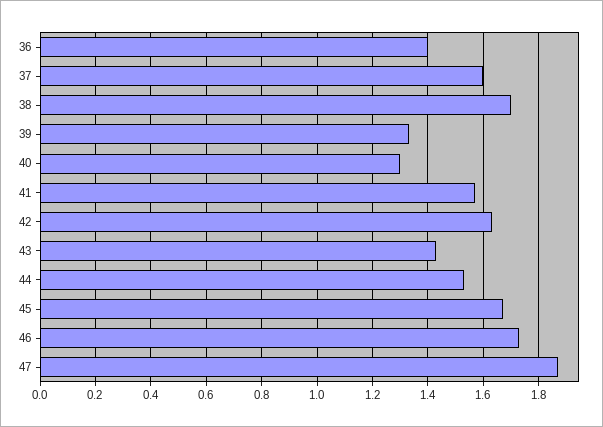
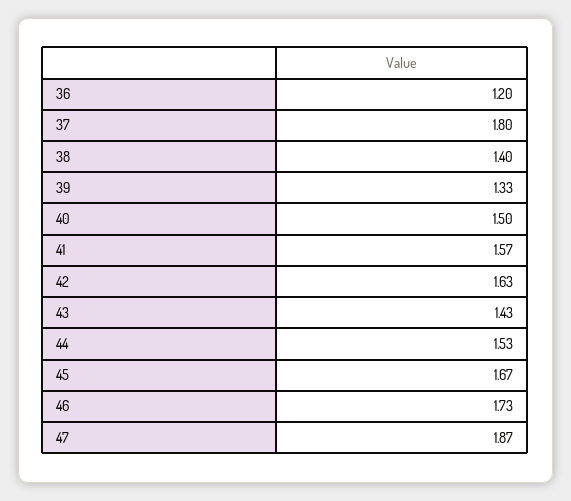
36: 1.4 -> 1.2
37: 1.6 -> 1.8
38: 1.7 -> 1.4
40: 1.3 -> 1.5

